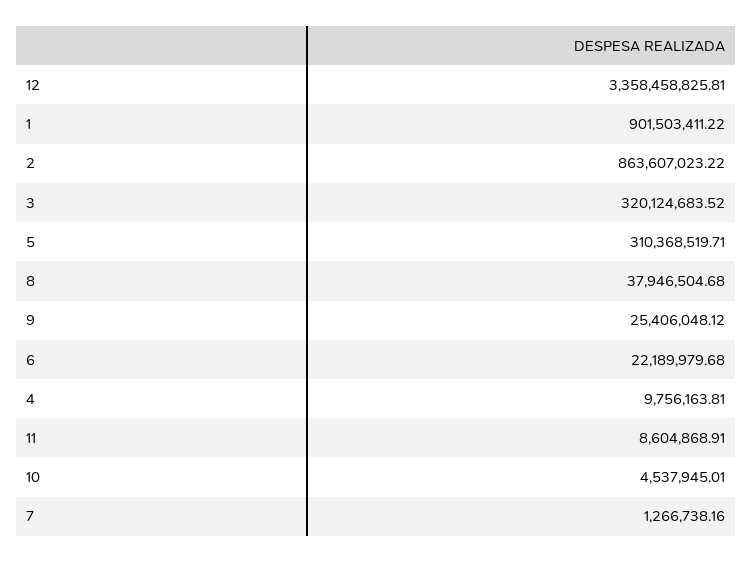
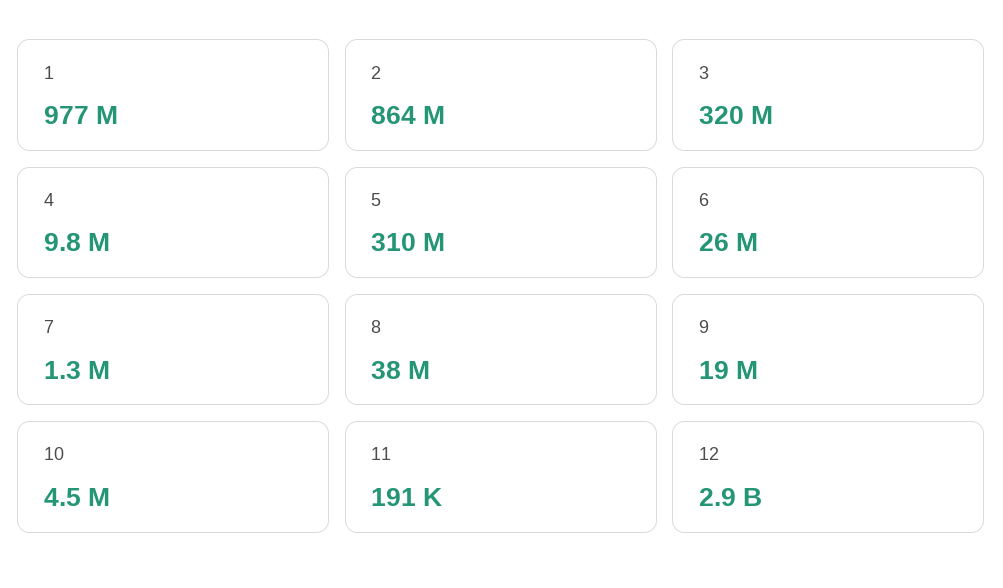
12: 3358458825.81 -> 2900000000
1: 901503411.22 -> 977000000
9: 25406048.12 -> 19000000
6: 22189979.68 -> 26000000
11: 8604868.91 -> 191000

